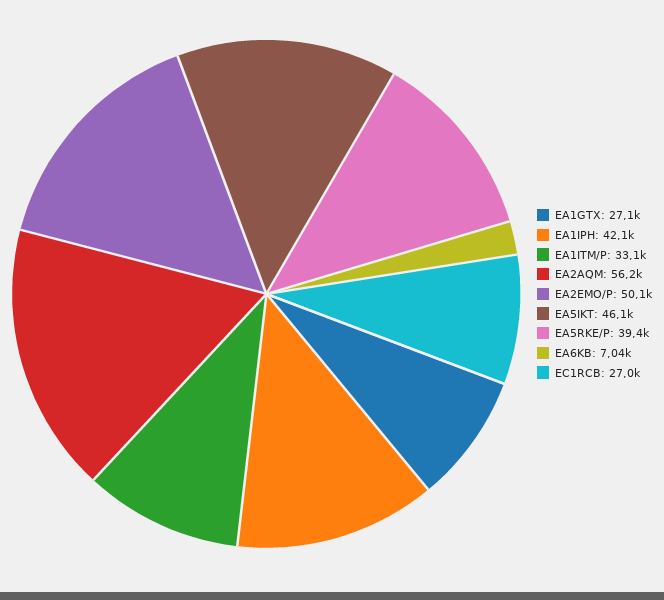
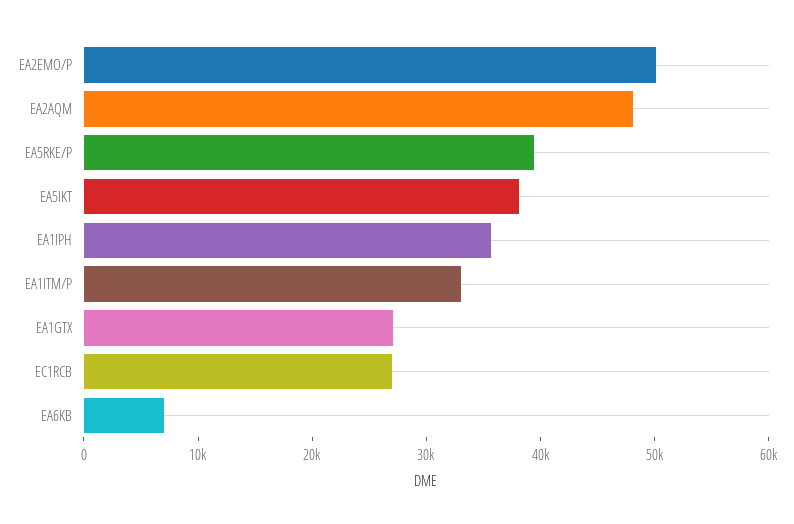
EA1IPH: 42100 -> 36000
EA2AQM: 56200 -> 48000
EA5IKT: 46100 -> 38000

